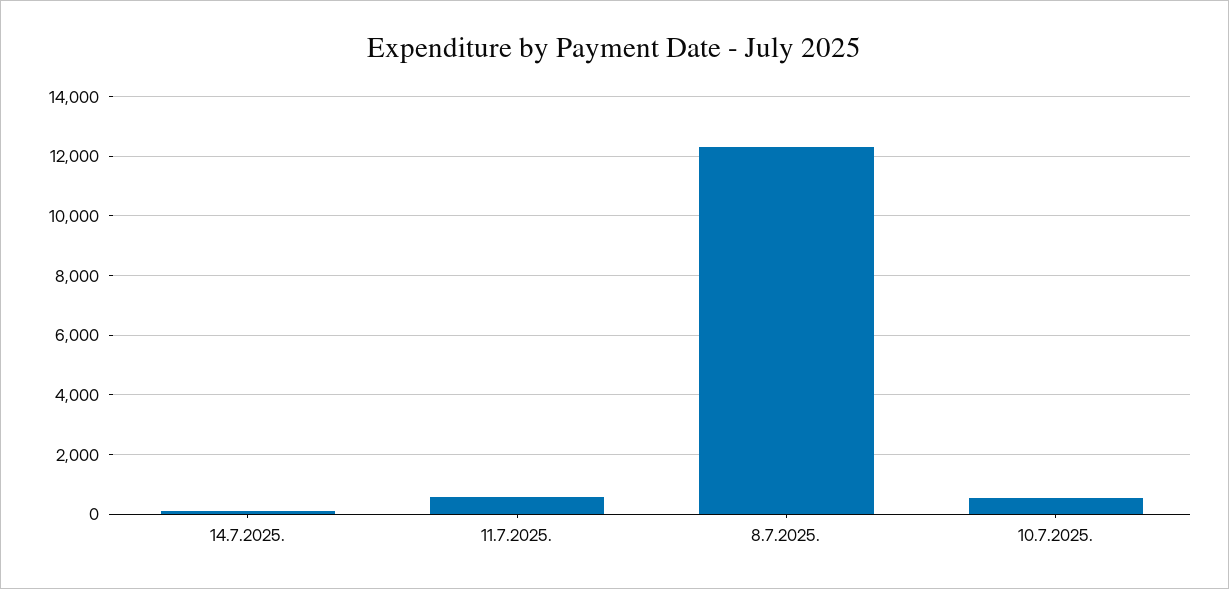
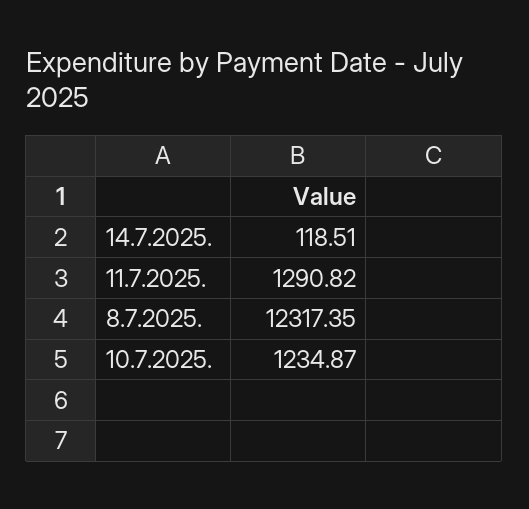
11.7.2025.: 500 -> 1290.82
10.7.2025.: 500 -> 1234.87

